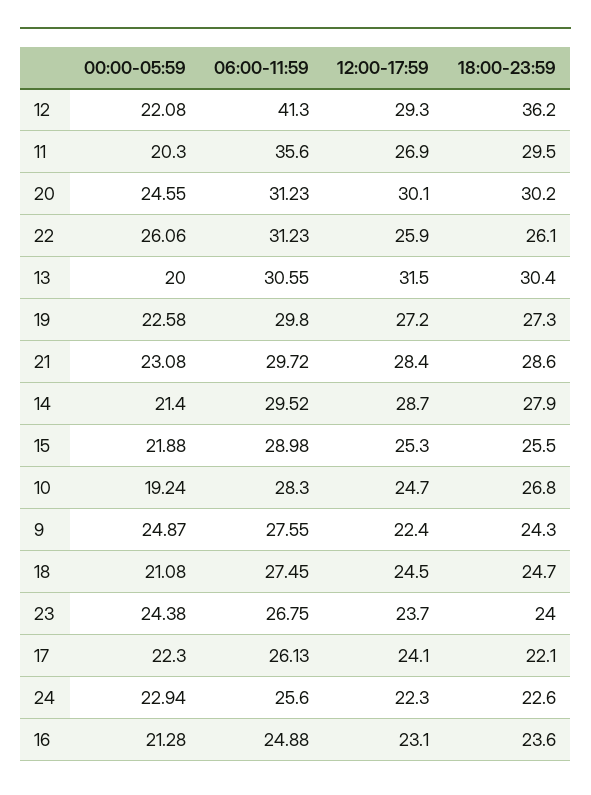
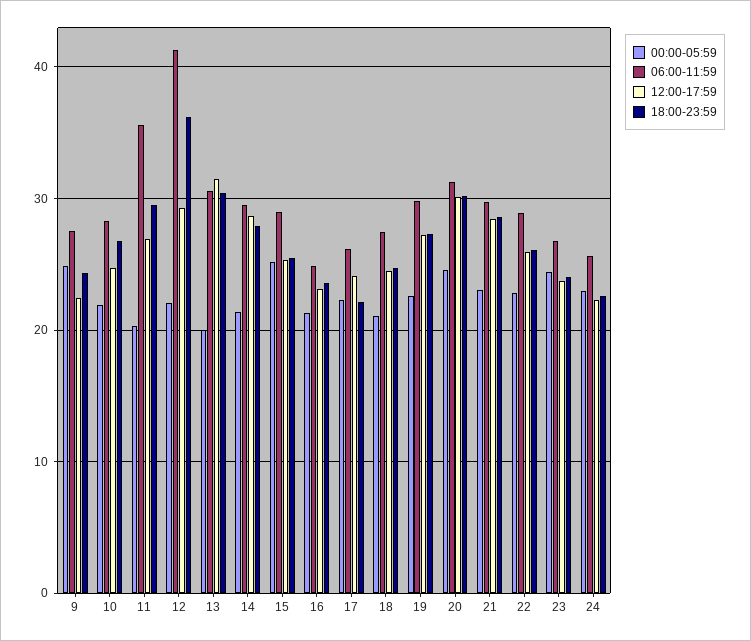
00:00-05:59, 22: 26.06 -> 23
06:00-11:59, 22: 31.23 -> 29
00:00-05:59, 15: 21.88 -> 25
00:00-05:59, 10: 19.24 -> 22

